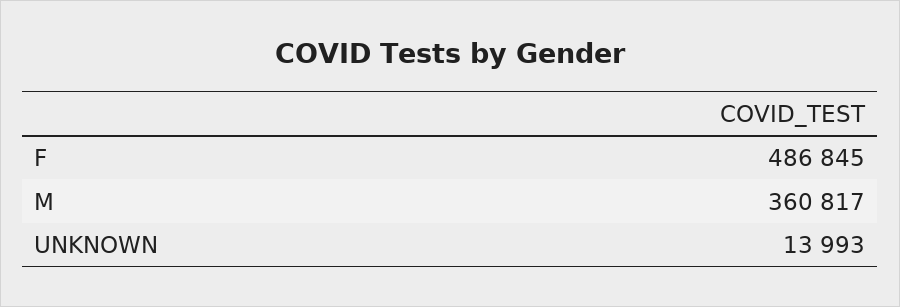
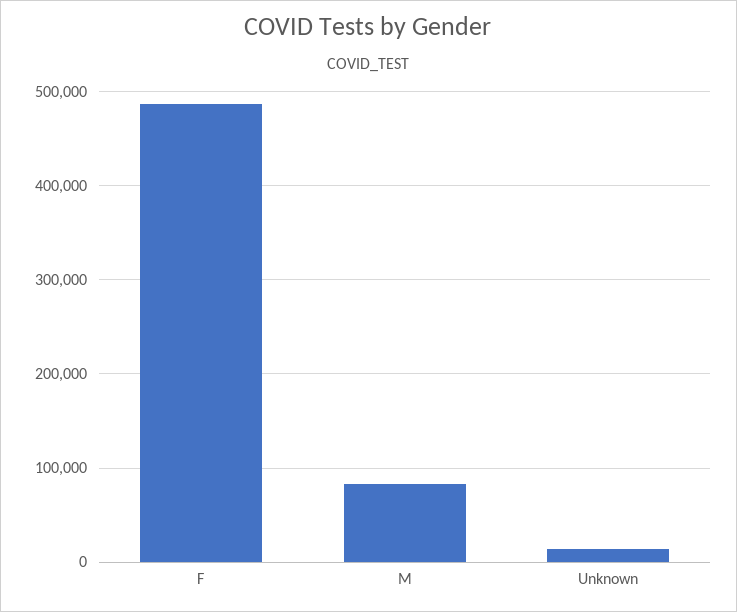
M: 360817 -> 80000

